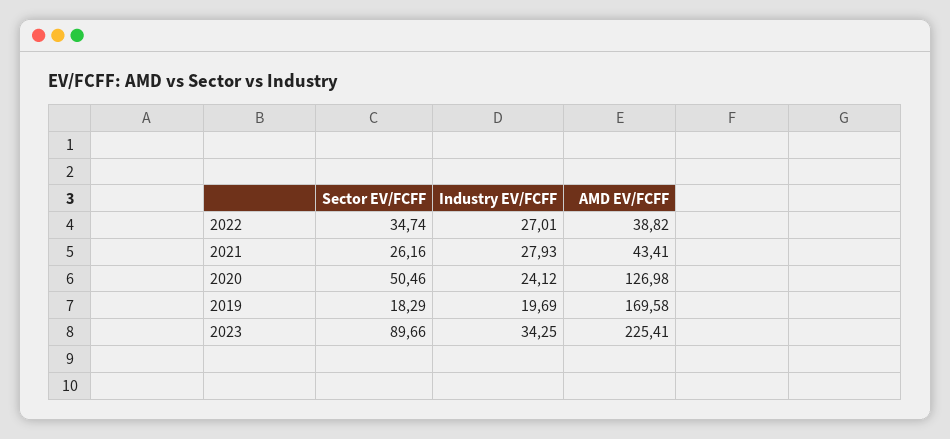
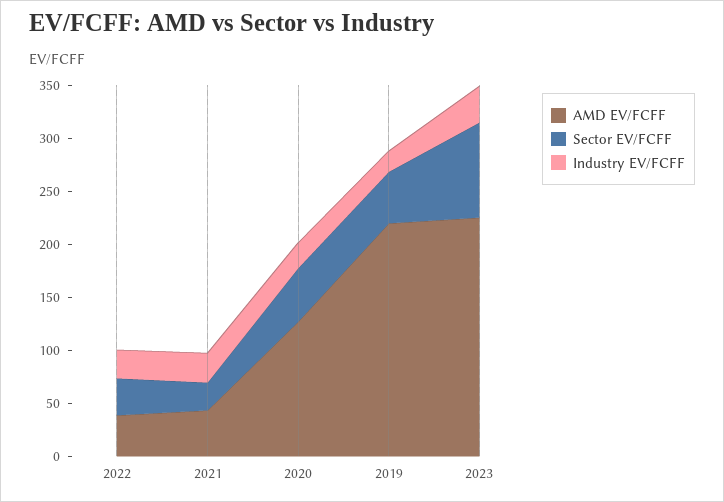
Sector EV/FCFF, 2019: 18.29 -> 50
AMD EV/FCFF, 2019: 169.58 -> 220

